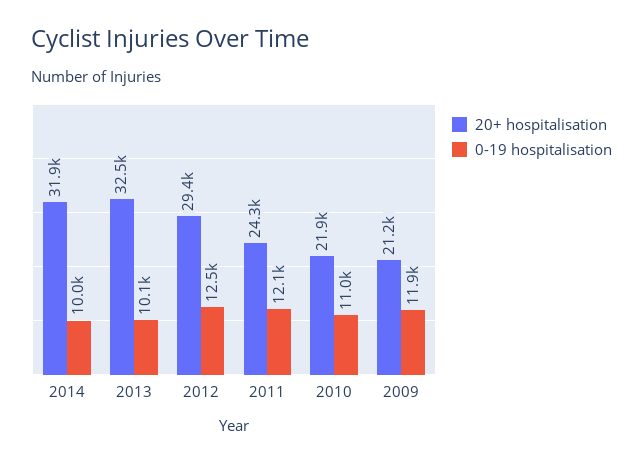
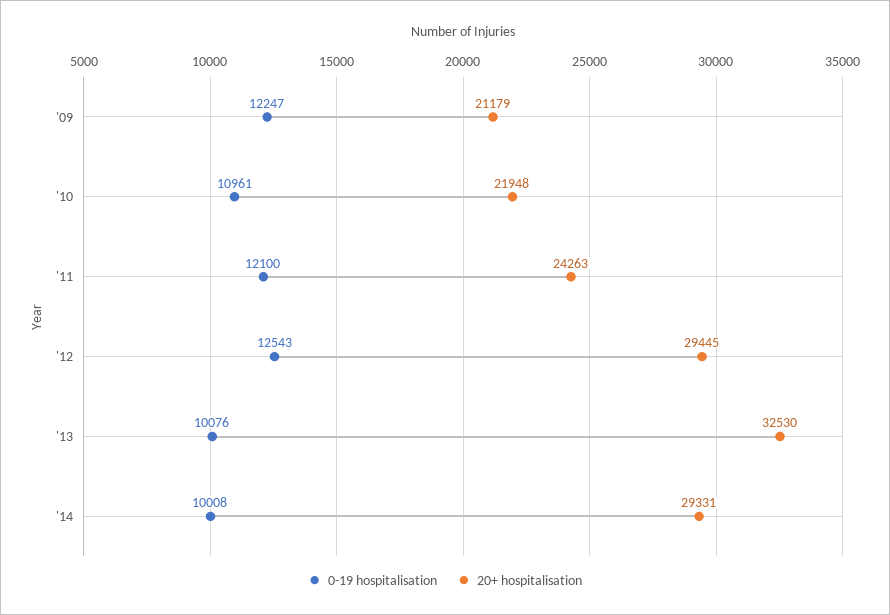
20+ hospitalisation, 2014: 31900 -> 29331
0-19 hospitalisation, 2009: 11900 -> 12247

